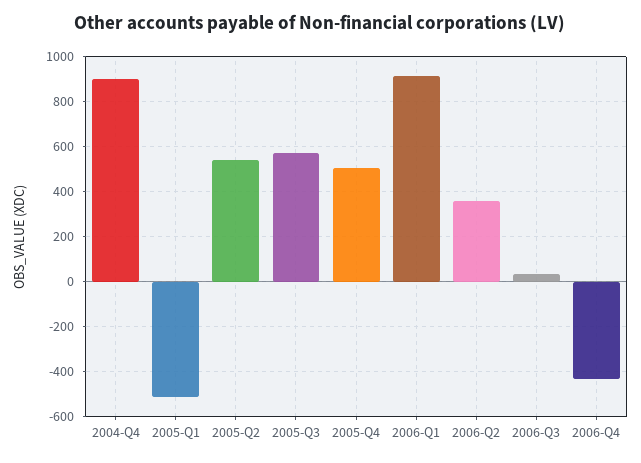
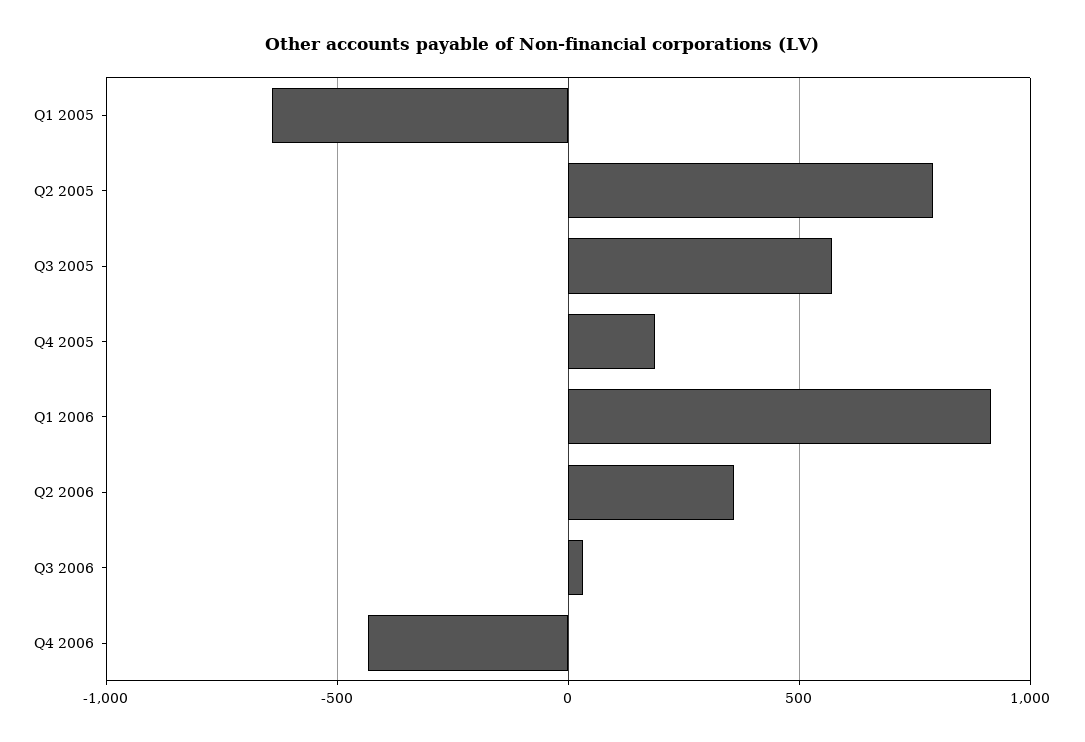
2004-Q4: 900 -> none
2005-Q1: -500 -> -650
2005-Q2: 550 -> 800
2005-Q4: 500 -> 200

